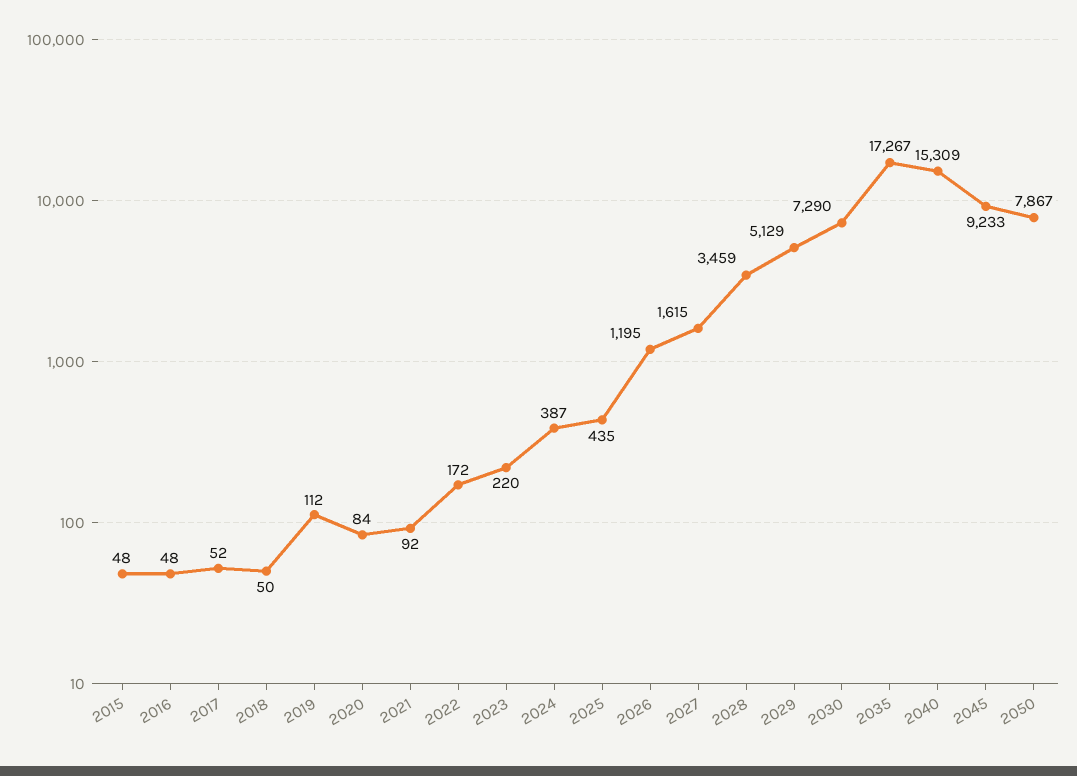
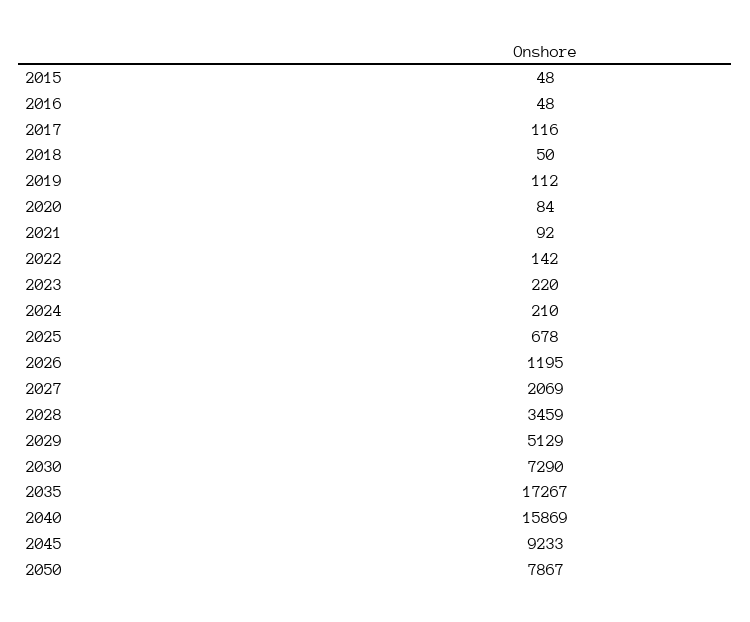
2017: 52 -> 116
2022: 172 -> 142
2024: 387 -> 210
2025: 435 -> 678
2027: 1615 -> 2069
2040: 15309 -> 15869

